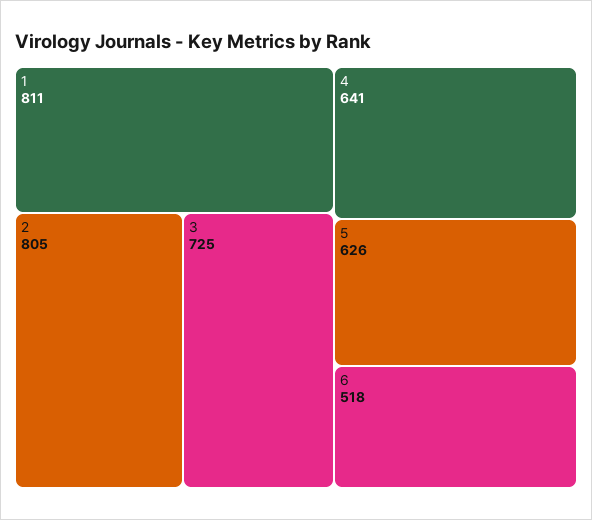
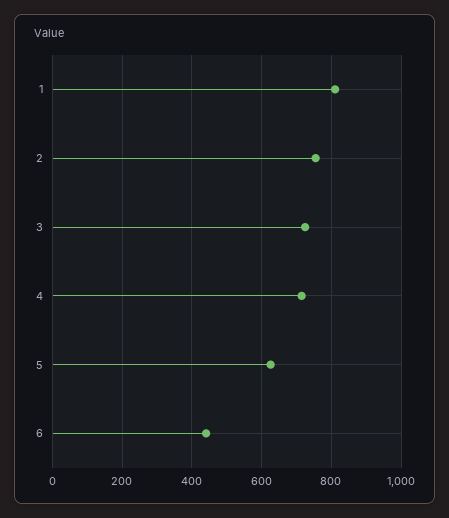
2: 805 -> 760
4: 641 -> 720
6: 518 -> 440

